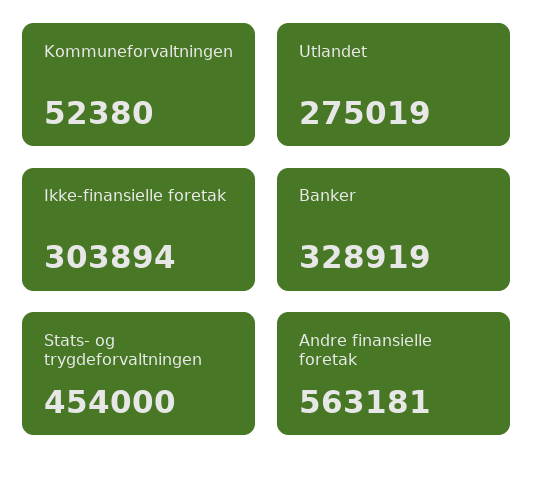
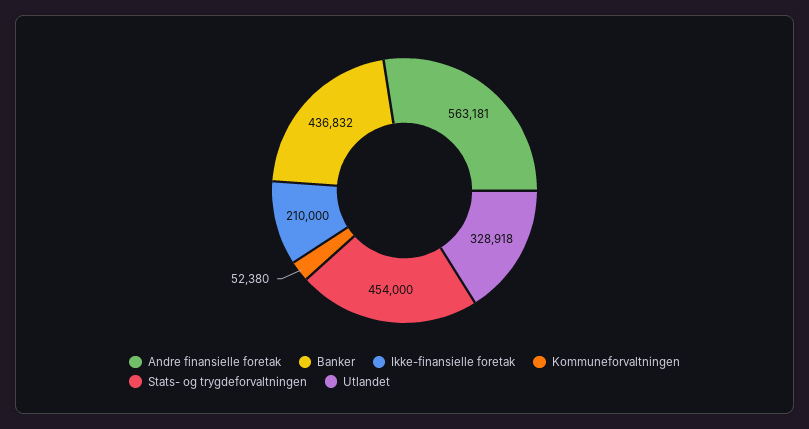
Utlandet: 275019 -> 328918
Ikke-finansielle foretak: 303894 -> 210000
Banker: 328919 -> 436832

